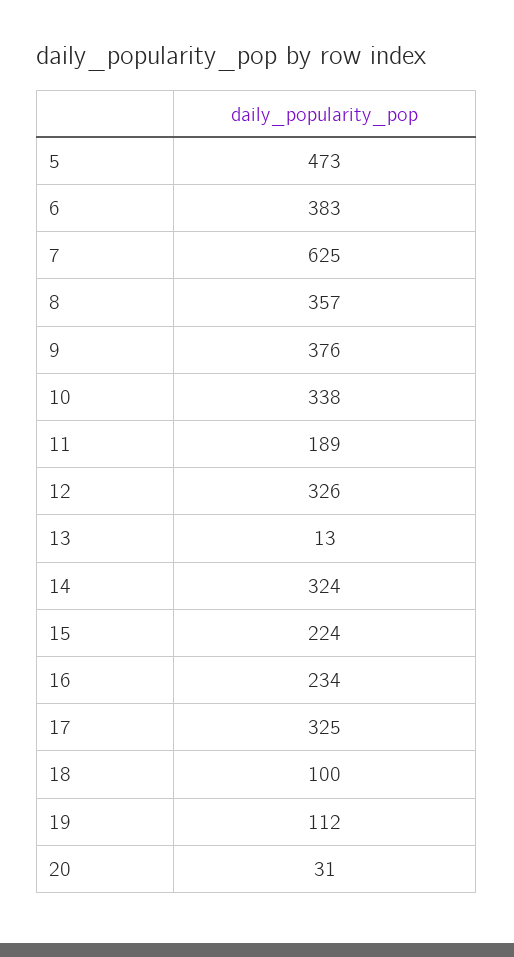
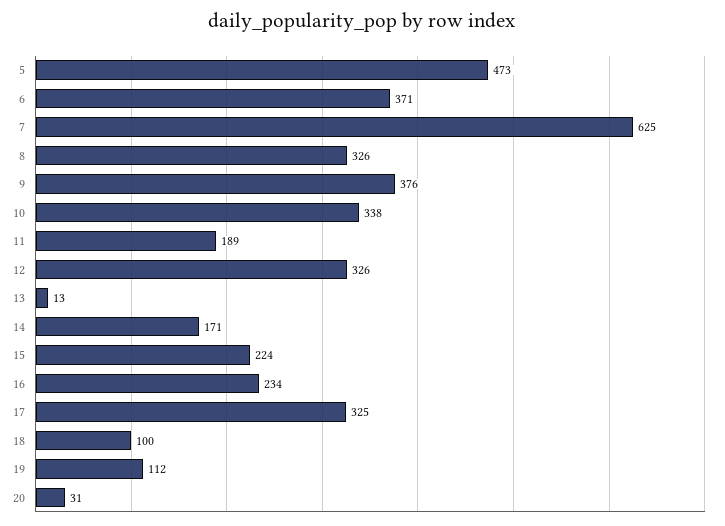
6: 383 -> 371
8: 357 -> 326
14: 324 -> 171

